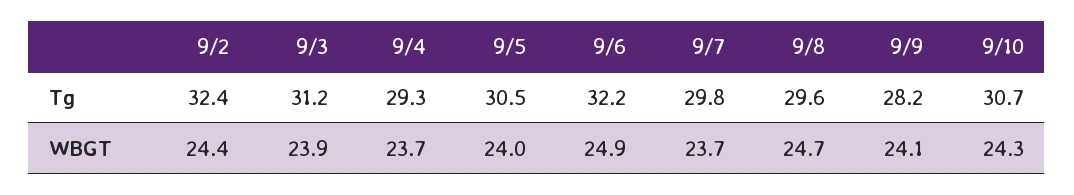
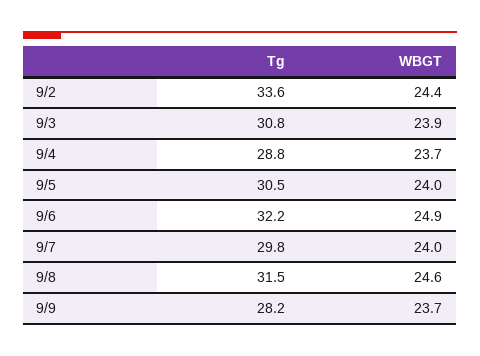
9/2, Tg: 32.4 -> 33.6
9/3, Tg: 31.2 -> 30.8
9/4, Tg: 29.3 -> 28.8
9/8, Tg: 29.6 -> 31.5
9/10, Tg: 30.7 -> none
9/7, WBGT: 23.7 -> 24
9/8, WBGT: 24.7 -> 24.6
9/9, WBGT: 24.1 -> 23.7
9/10, WBGT: 24.3 -> none

